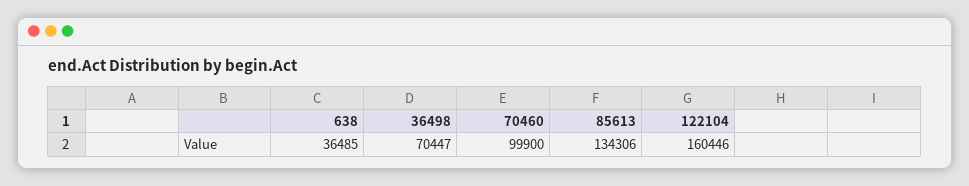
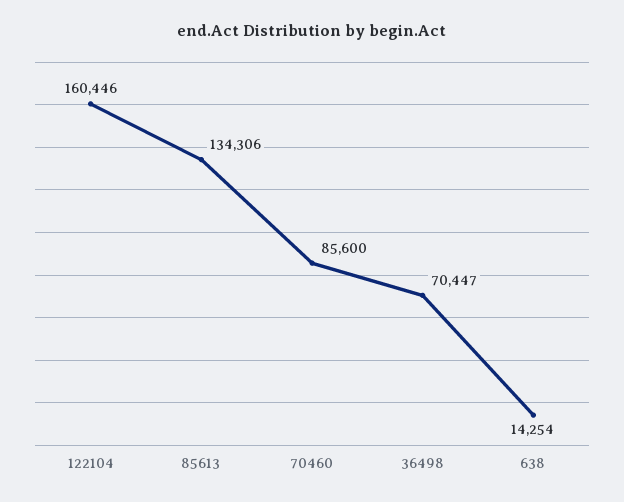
638: 36485 -> 14254
70460: 99900 -> 85600

